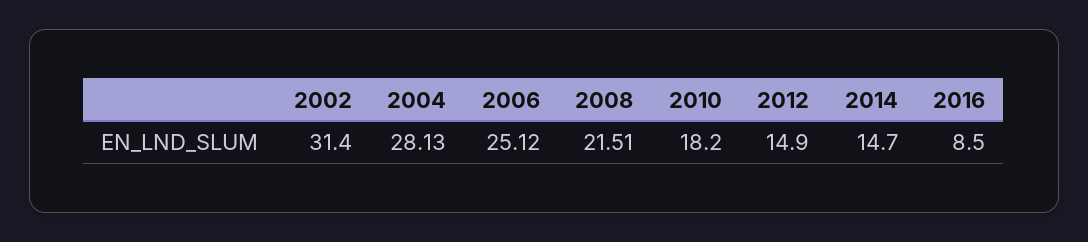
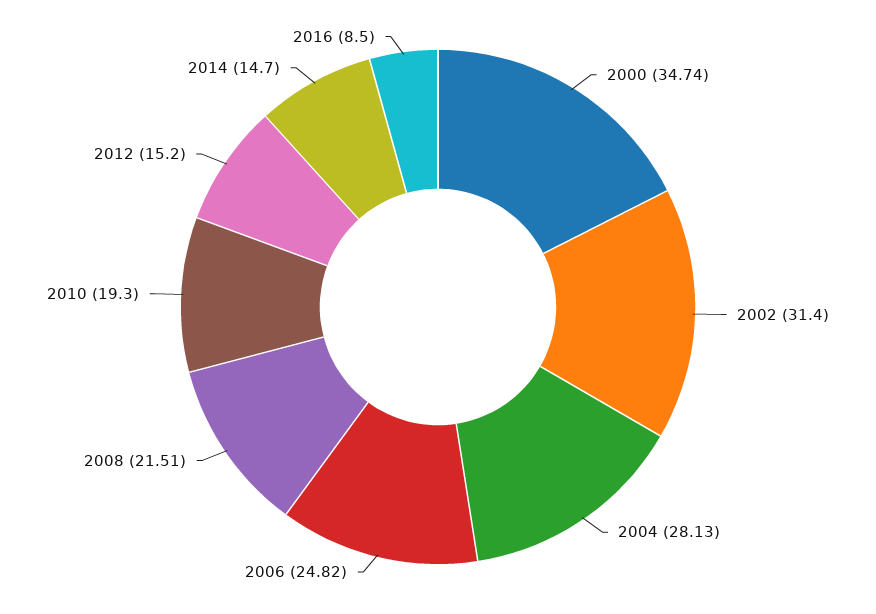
2006: 25.12 -> 24.82
2010: 18.2 -> 19.3
2012: 14.9 -> 15.2
2000: none -> 34.74

